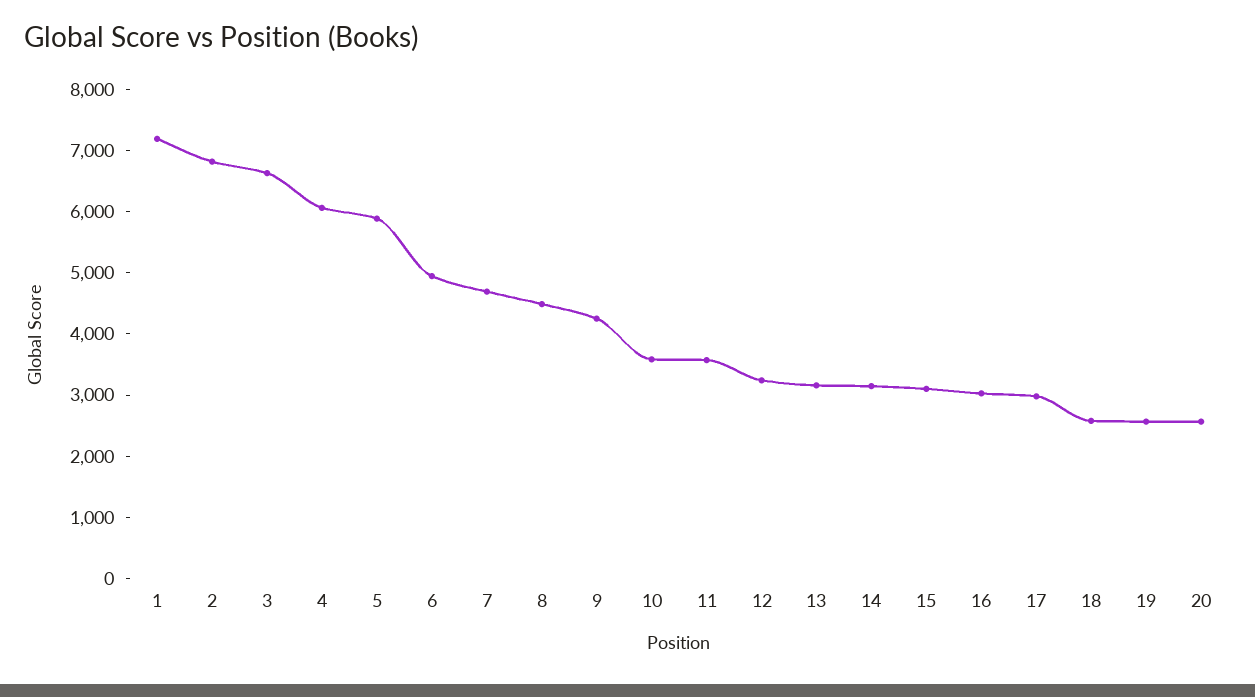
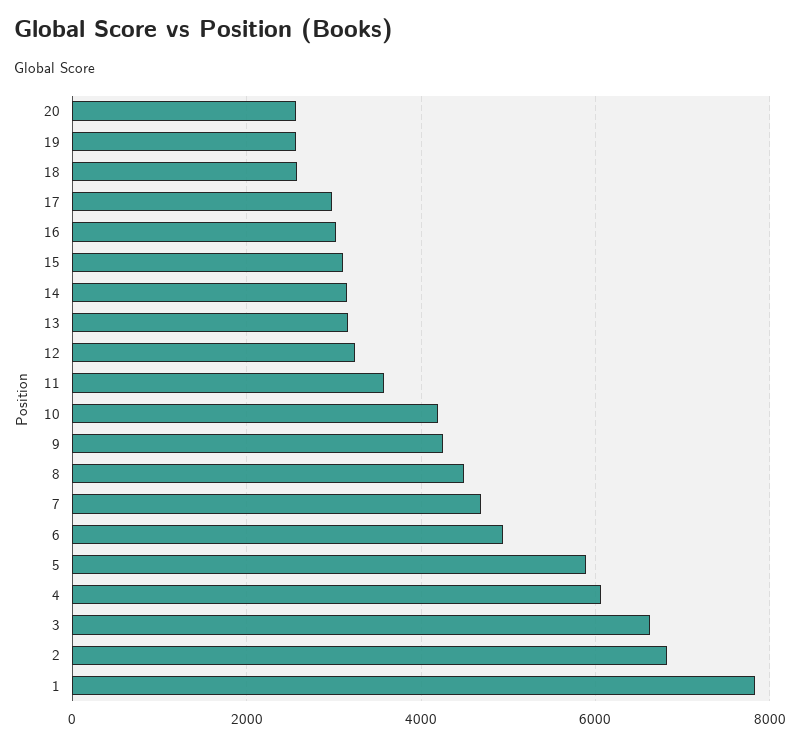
1: 7200 -> 7800
10: 3600 -> 4200

